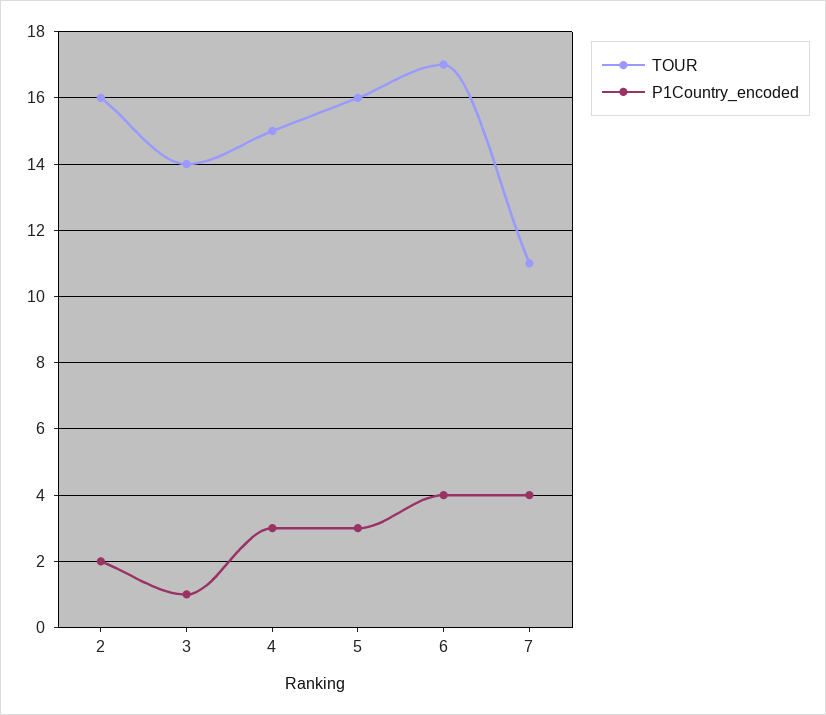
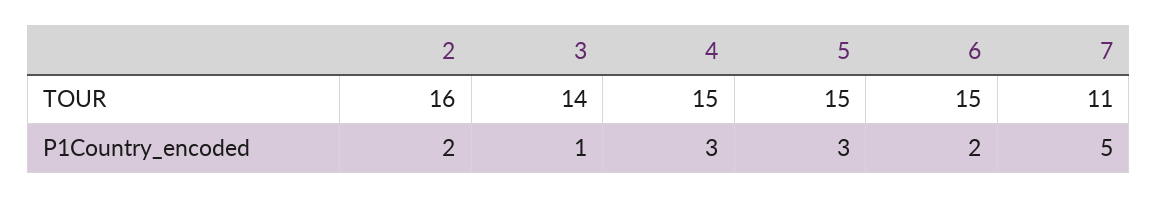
TOUR, 5: 16 -> 15
TOUR, 6: 17 -> 15
P1Country_encoded, 6: 4 -> 2
P1Country_encoded, 7: 4 -> 5

